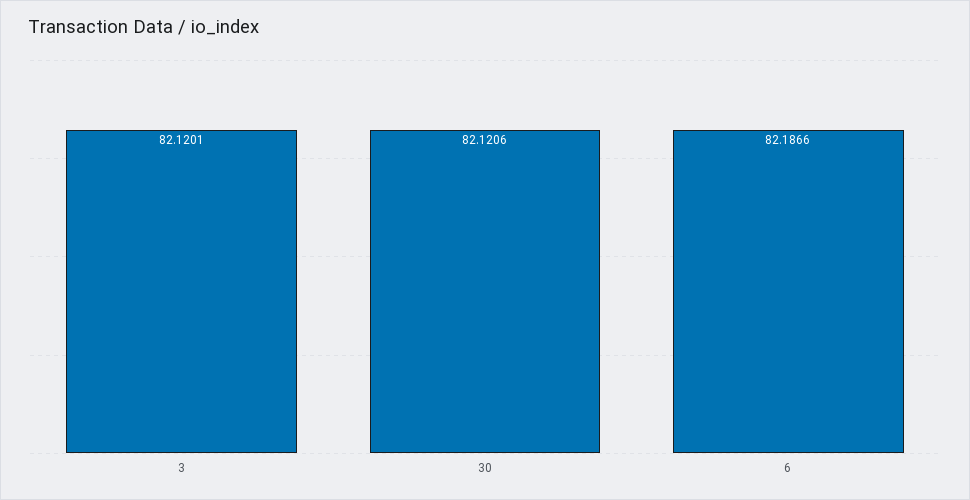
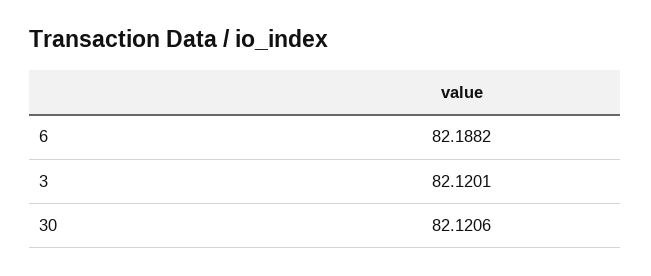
6: 82.1866 -> 82.1882

